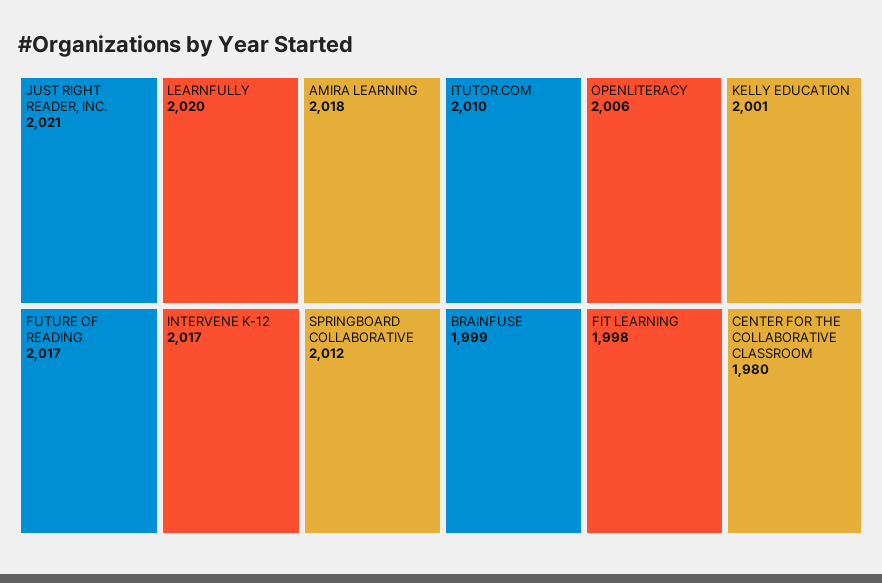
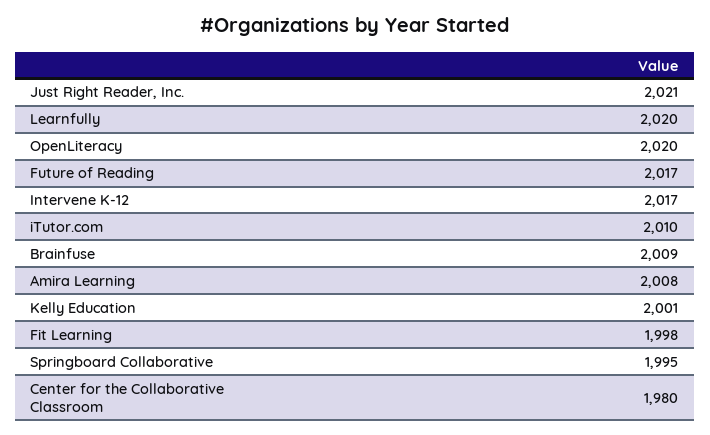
AMIRA LEARNING: 2018 -> 2008
SPRINGBOARD COLLABORATIVE: 2012 -> 1995
OPENLITERACY: 2006 -> 2020
BRAINFUSE: 1999 -> 2009

